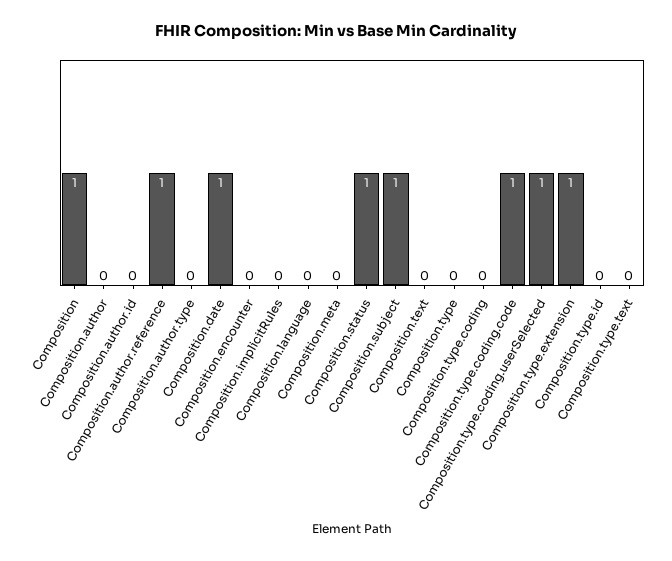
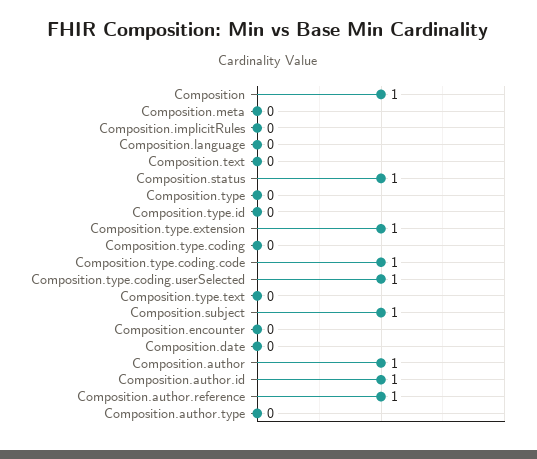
Composition.author: 0 -> 1
Composition.author.id: 0 -> 1
Composition.date: 1 -> 0

